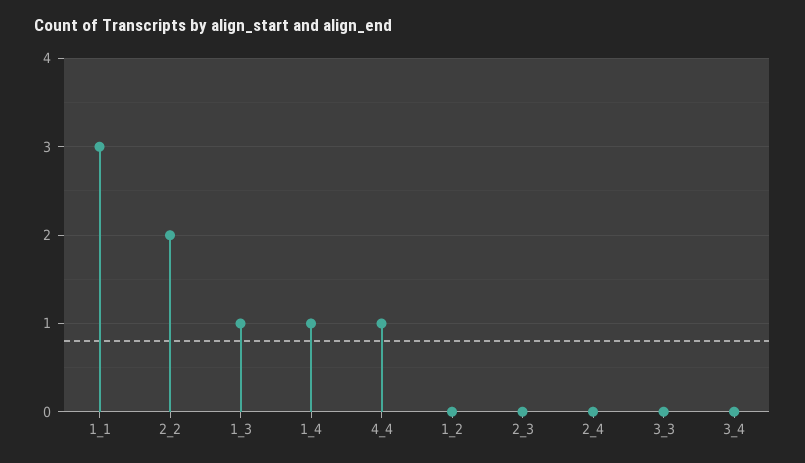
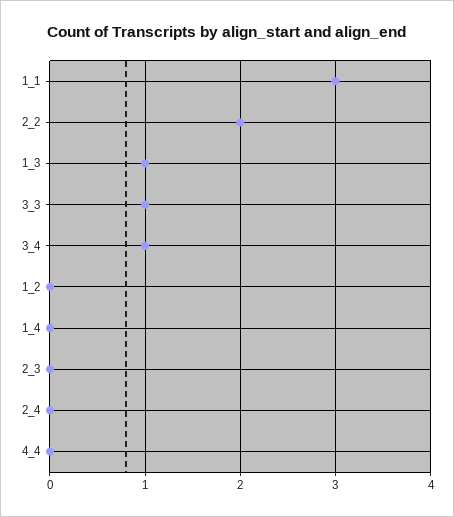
1_4: 1 -> 0
4_4: 1 -> 0
3_3: 0 -> 1
3_4: 0 -> 1

